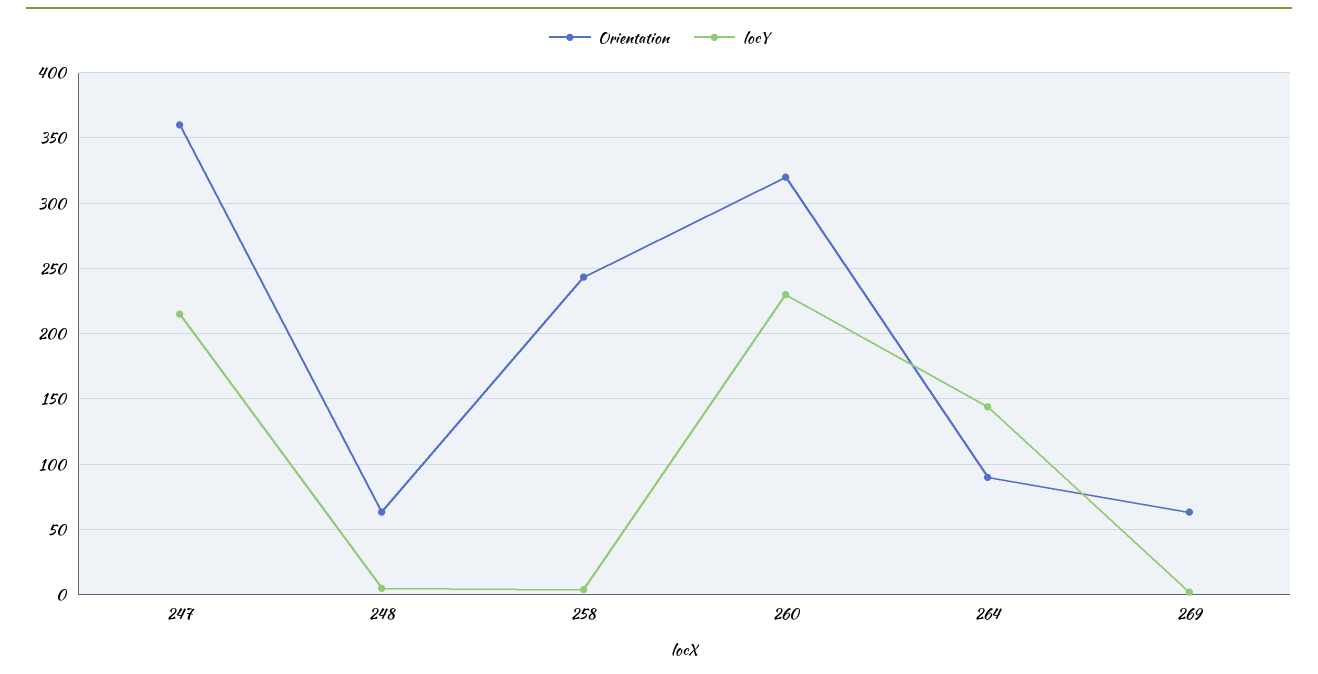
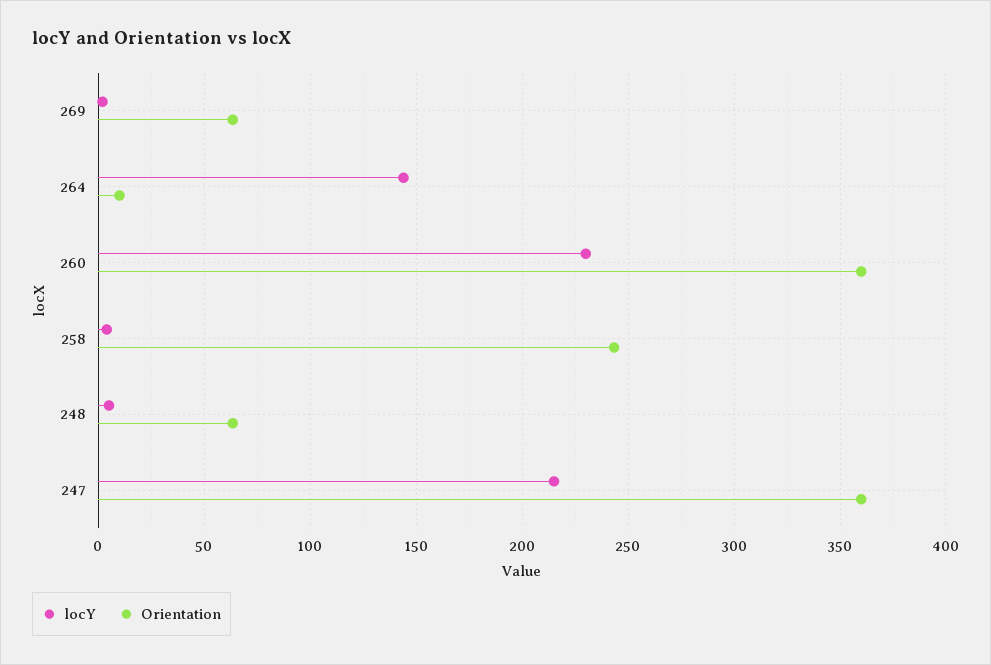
Orientation, 260: 320 -> 360
Orientation, 264: 90 -> 10

